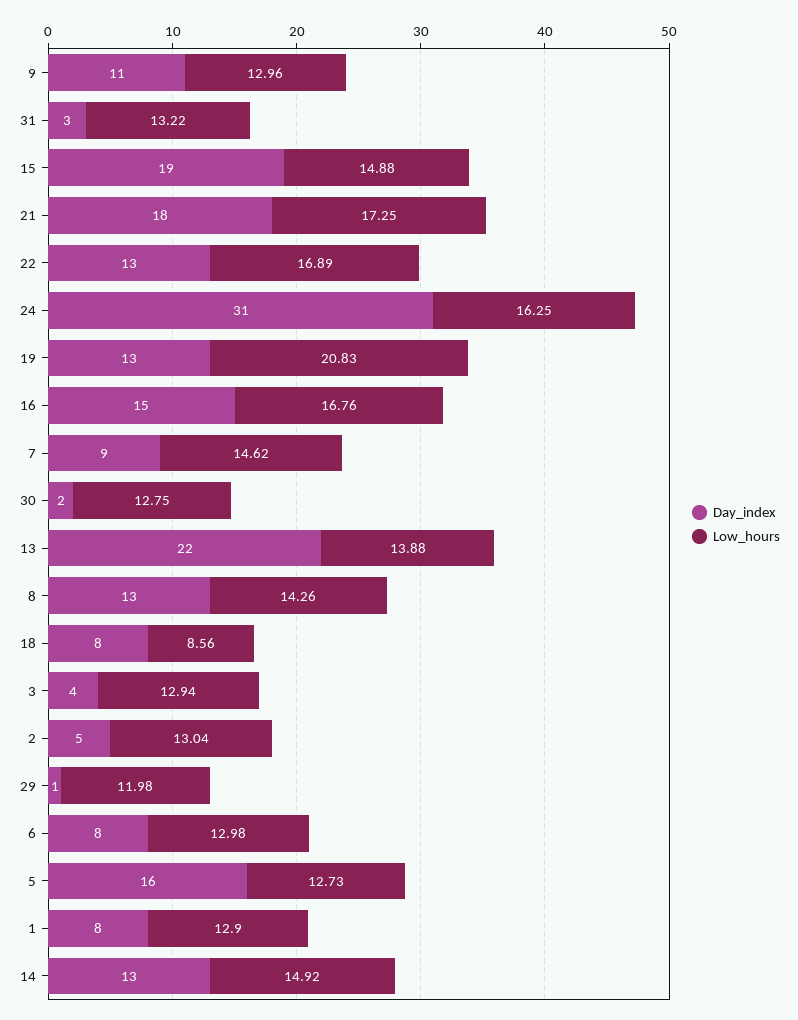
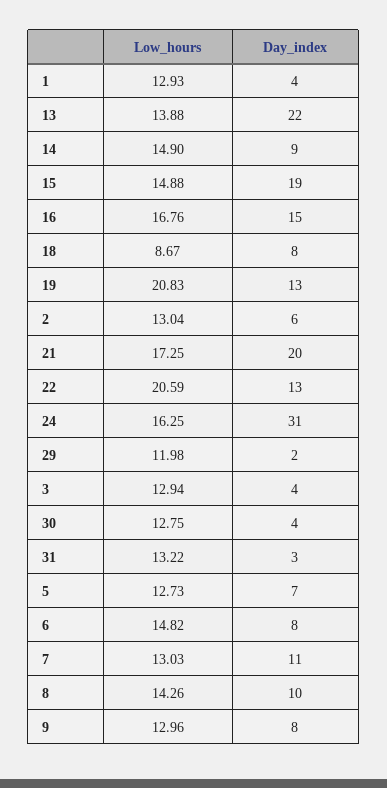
Day_index, 9: 11 -> 8
Day_index, 21: 18 -> 20
Low_hours, 22: 16.89 -> 20.59
Day_index, 7: 9 -> 11
Low_hours, 7: 14.62 -> 13.03
Day_index, 30: 2 -> 4
Day_index, 8: 13 -> 10
Low_hours, 18: 8.56 -> 8.67
Day_index, 2: 5 -> 6
Day_index, 29: 1 -> 2
Low_hours, 6: 12.98 -> 14.82
Day_index, 5: 16 -> 7
Day_index, 1: 8 -> 4
Low_hours, 1: 12.9 -> 12.93
Day_index, 14: 13 -> 9
Low_hours, 14: 14.92 -> 14.9

